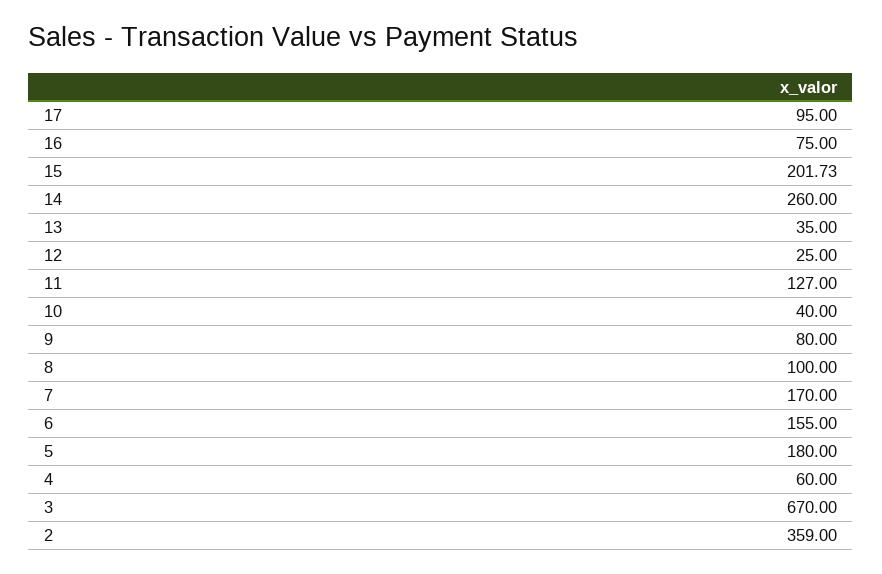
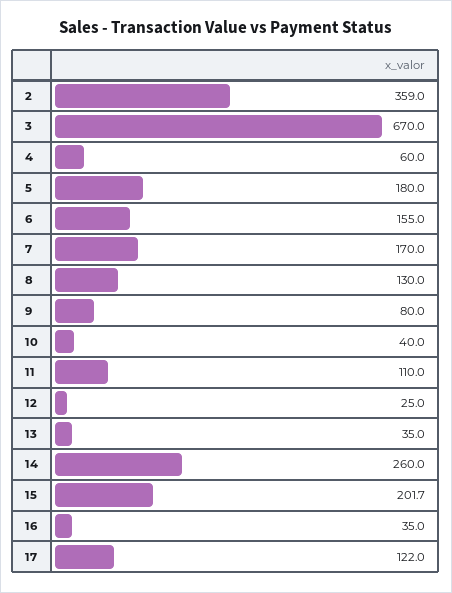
17: 95 -> 122
16: 75 -> 35
11: 127 -> 110
8: 100 -> 130

